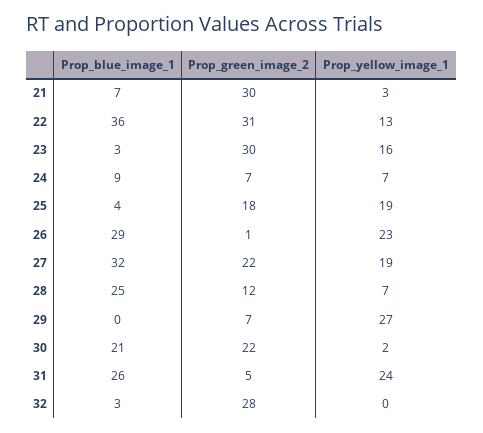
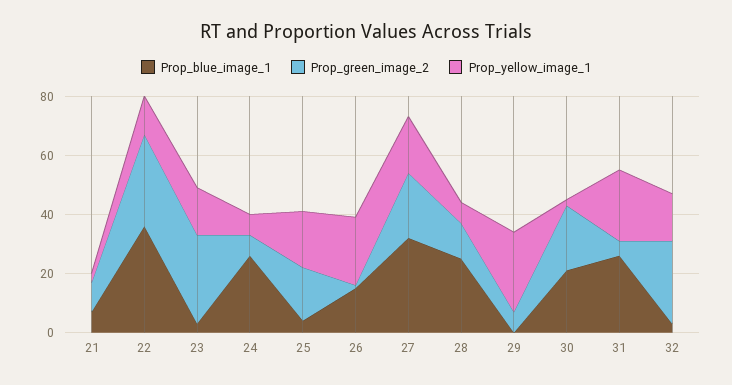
Prop_green_image_2, 21: 30 -> 10
Prop_blue_image_1, 24: 9 -> 25
Prop_blue_image_1, 26: 29 -> 15
Prop_yellow_image_1, 32: 0 -> 15

